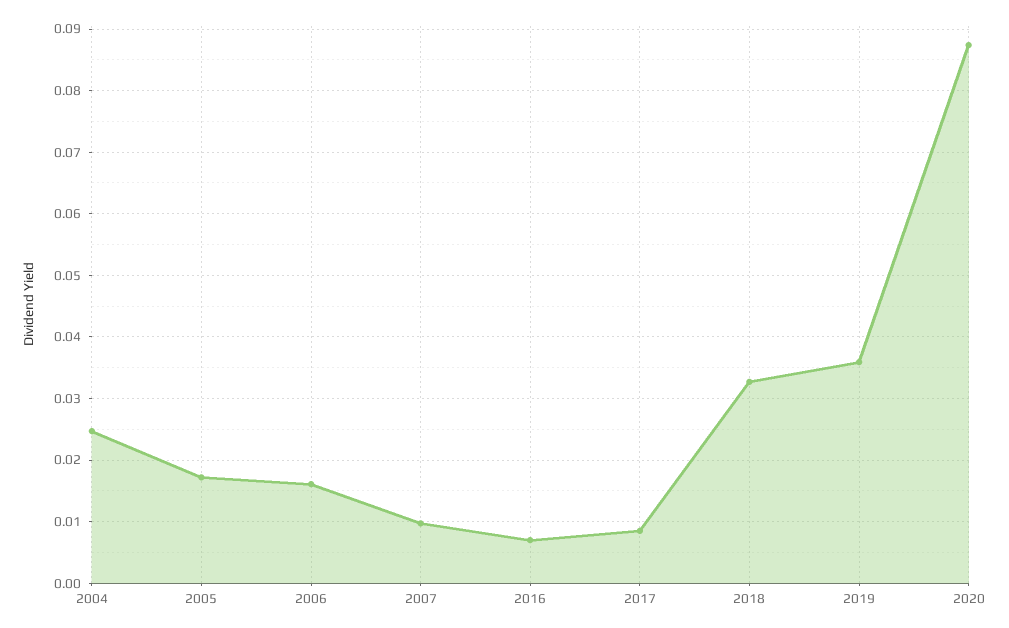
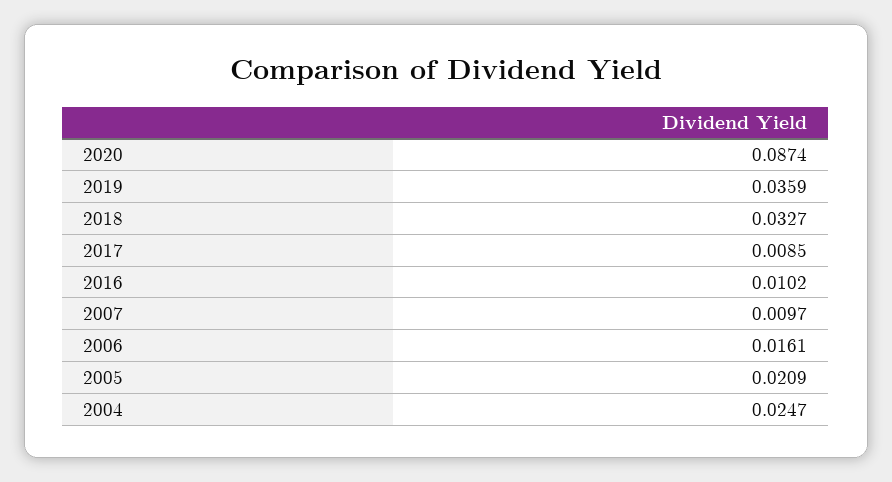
2005: 0.017 -> 0.0209
2016: 0.007 -> 0.0102

